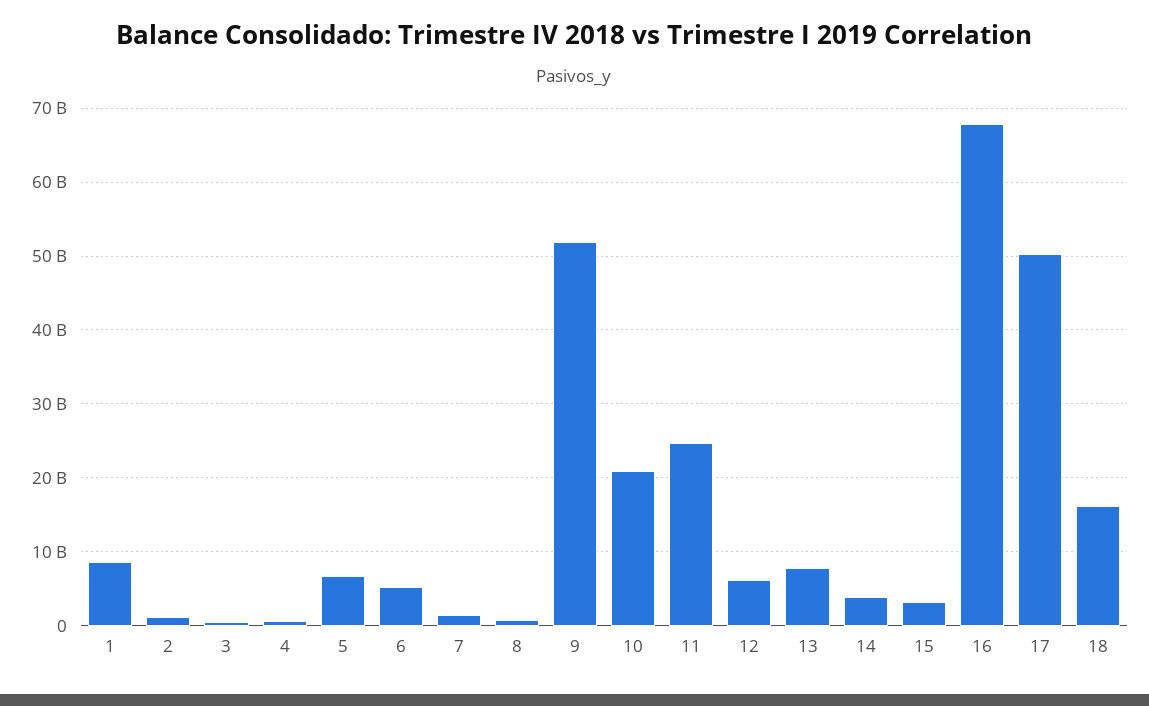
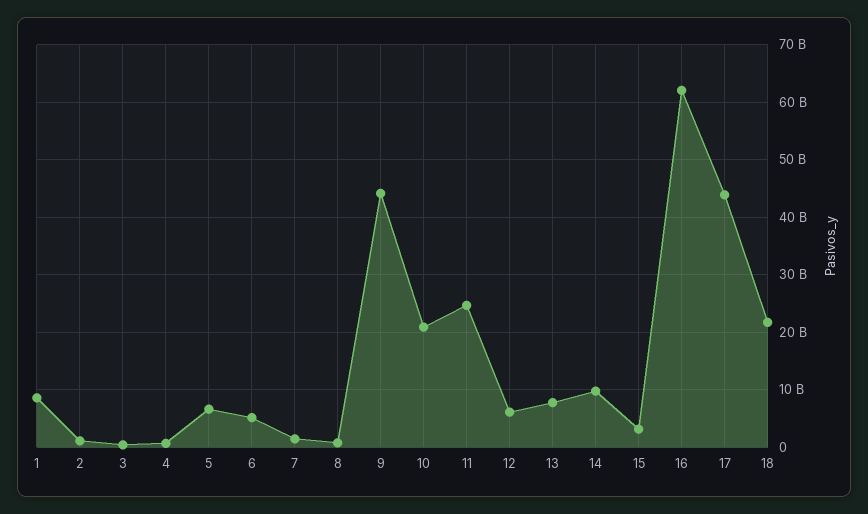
9: 52000000000 -> 44000000000
14: 4000000000 -> 10000000000
16: 68000000000 -> 62000000000
17: 50000000000 -> 44000000000
18: 16000000000 -> 22000000000

